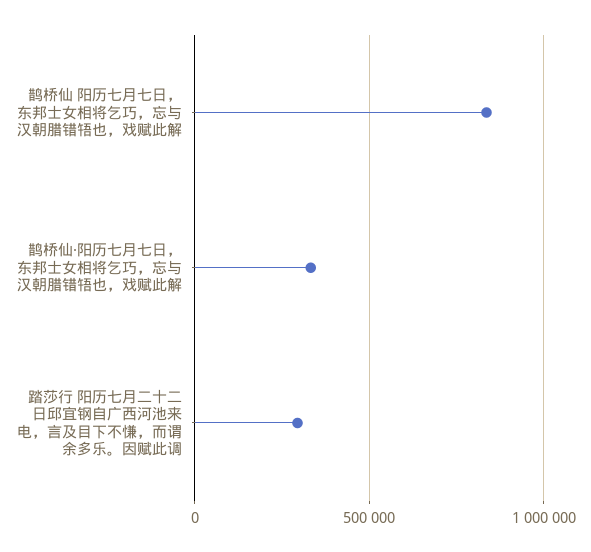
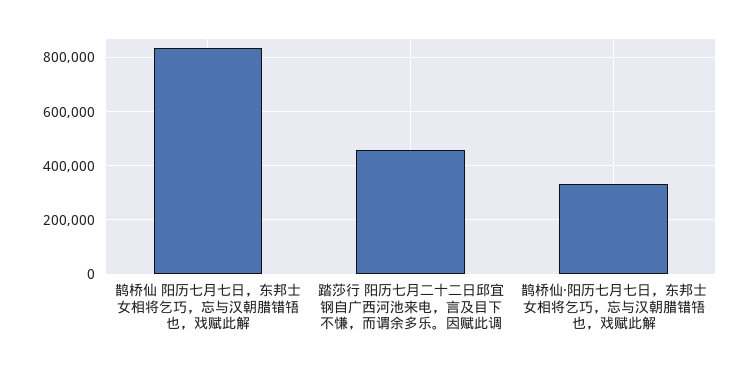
踏莎行 阳历七月二十二日邱宜钢自广西河池来电，言及目下不慊，而谓余多乐。因赋此调: 300000 -> 450000

